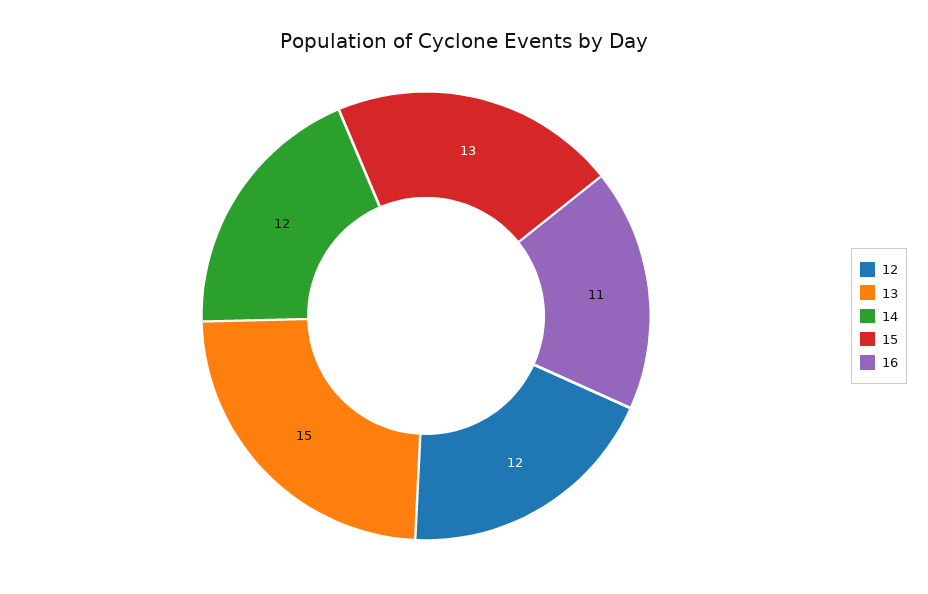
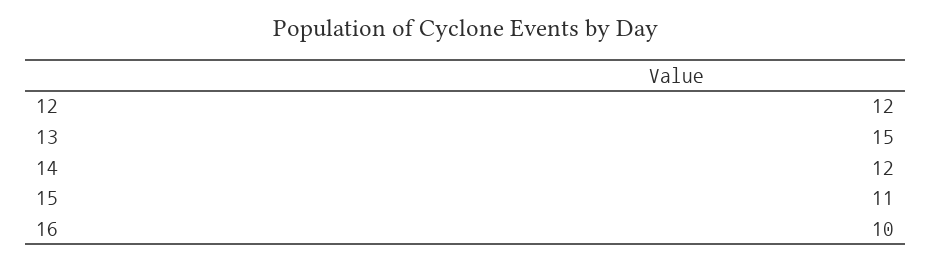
15: 13 -> 11
16: 11 -> 10

